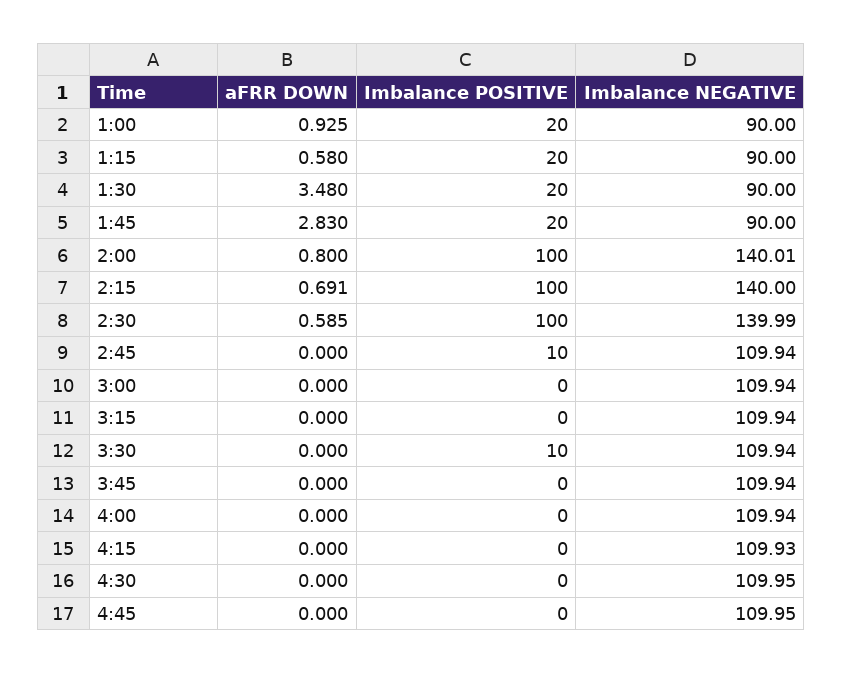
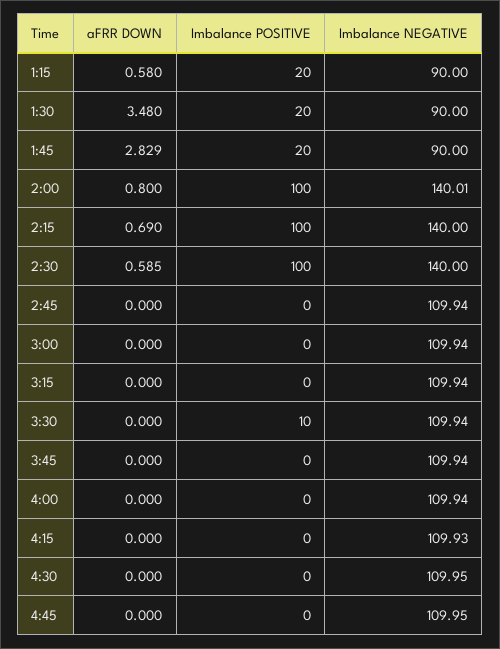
aFRR DOWN, 1:00: 0.925 -> none
Imbalance POSITIVE, 1:00: 20 -> none
Imbalance NEGATIVE, 1:00: 90 -> none
aFRR DOWN, 1:45: 2.83 -> 2.829
aFRR DOWN, 2:15: 0.691 -> 0.69
Imbalance NEGATIVE, 2:30: 139.99 -> 140
Imbalance POSITIVE, 2:45: 10 -> 0

